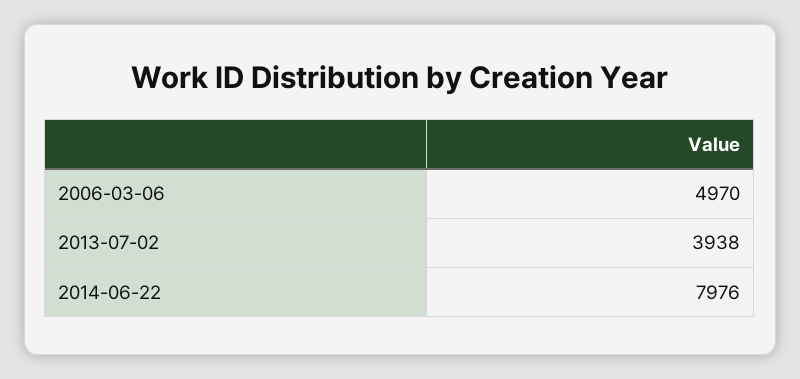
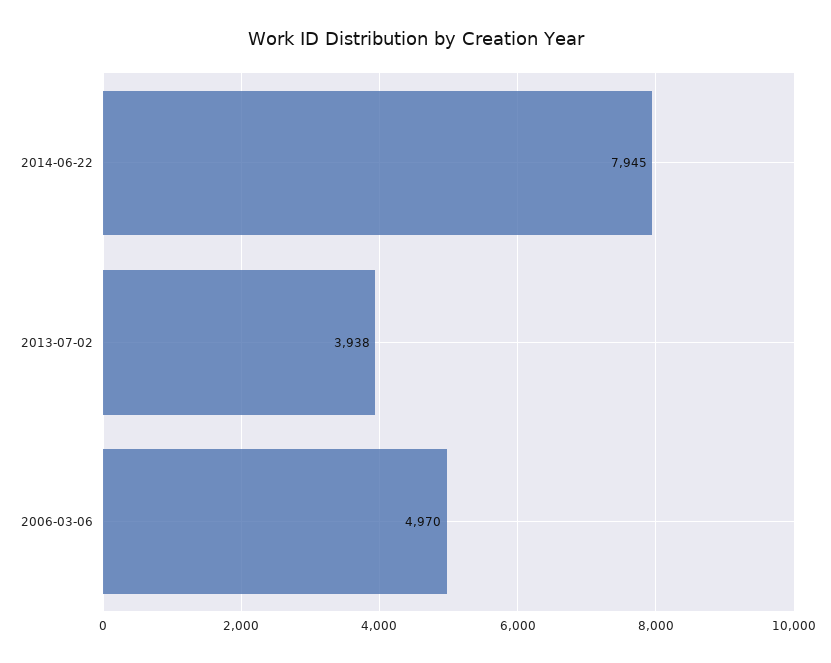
2014-06-22: 7976 -> 7945

